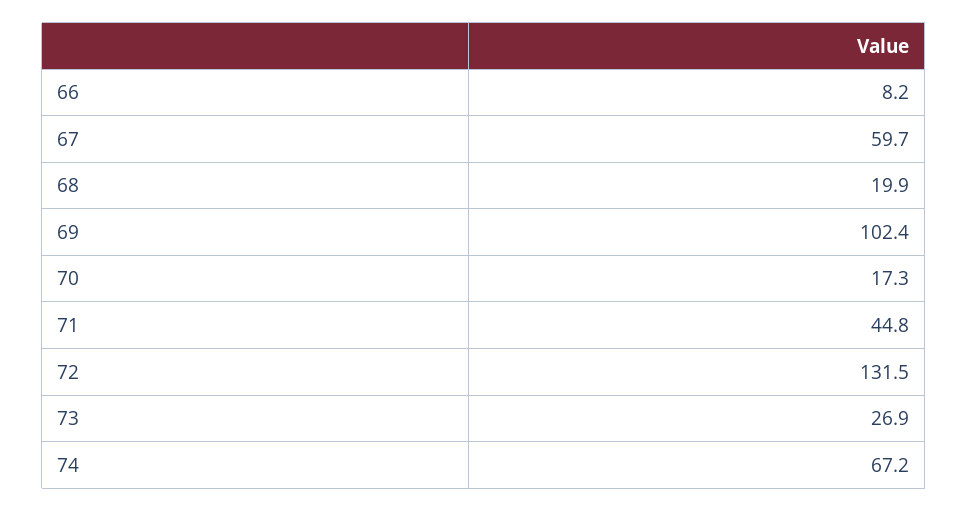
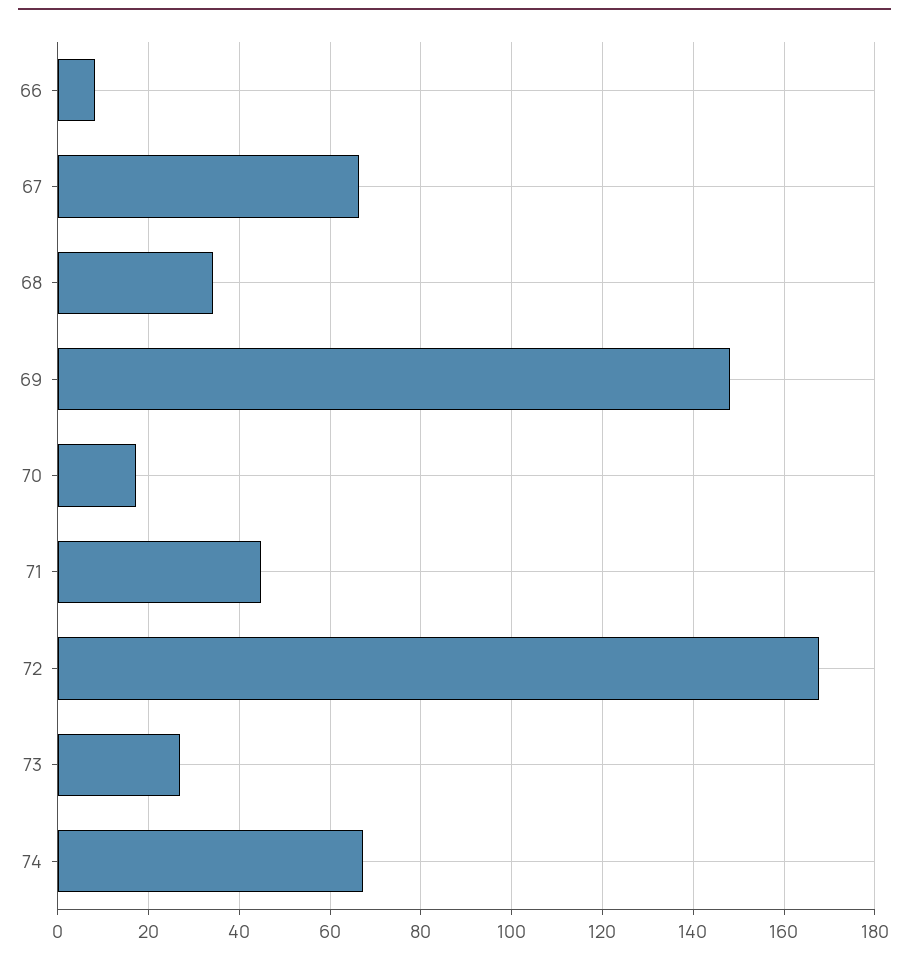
67: 59.7 -> 66
68: 19.9 -> 34
69: 102.4 -> 148
72: 131.5 -> 168

